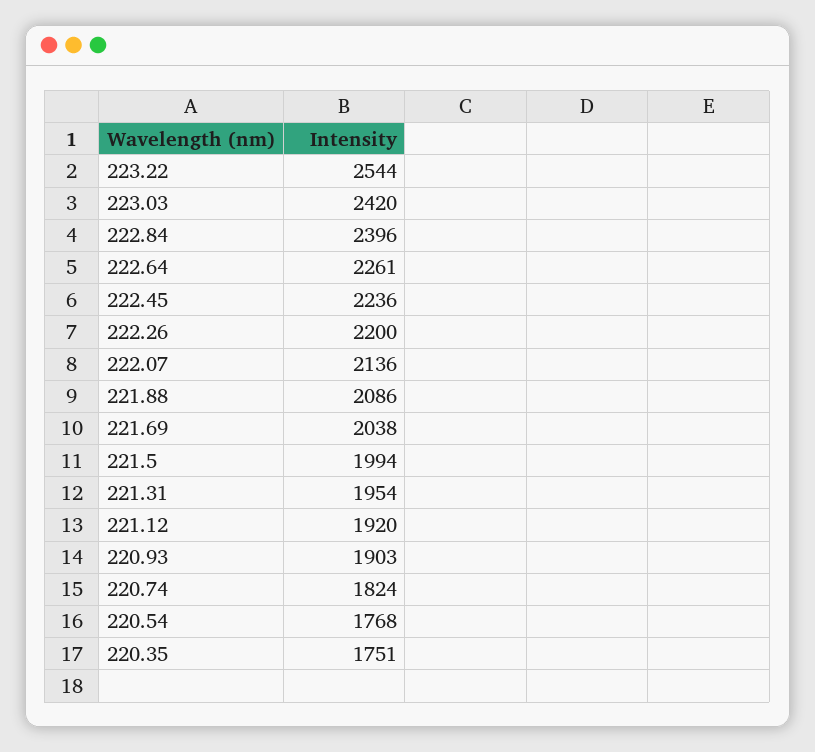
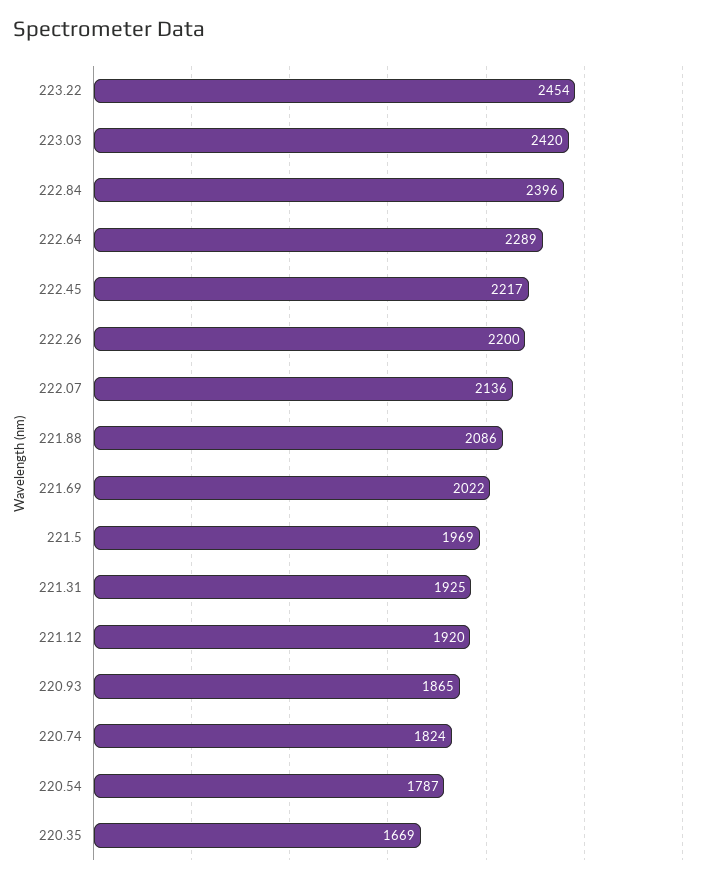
223.22: 2544 -> 2454
222.64: 2261 -> 2289
222.45: 2236 -> 2217
221.69: 2038 -> 2022
221.5: 1994 -> 1969
221.31: 1954 -> 1925
220.93: 1903 -> 1865
220.54: 1768 -> 1787
220.35: 1751 -> 1669

